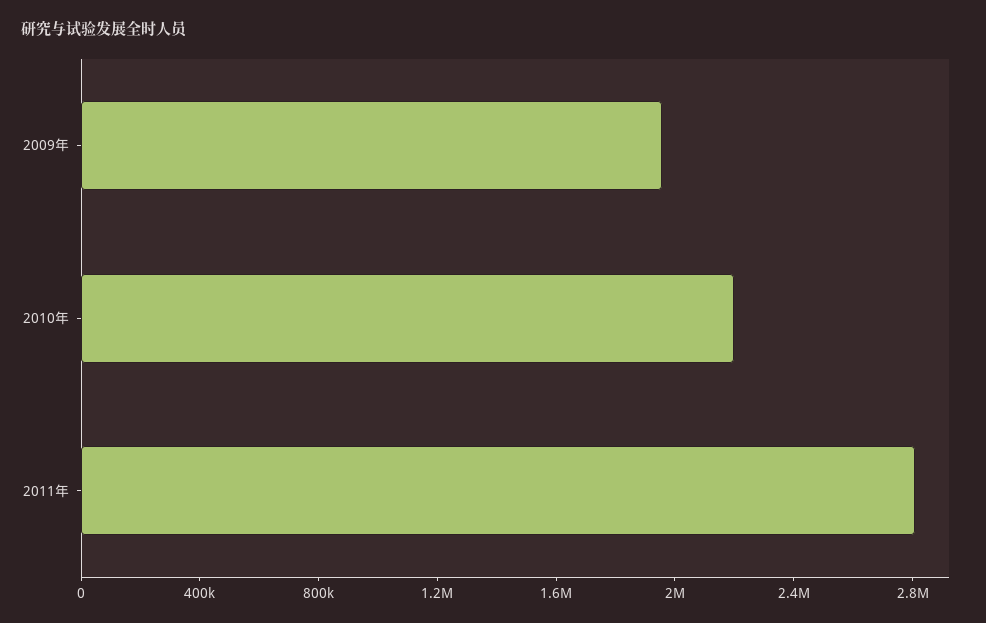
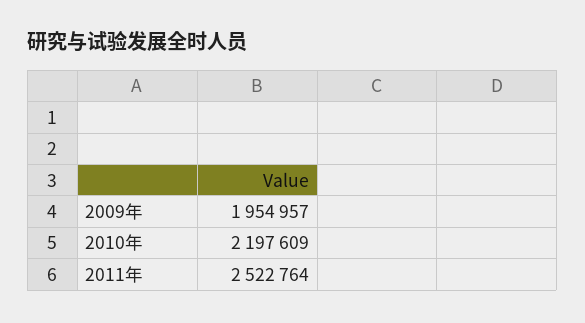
2011年: 2800000 -> 2522764

